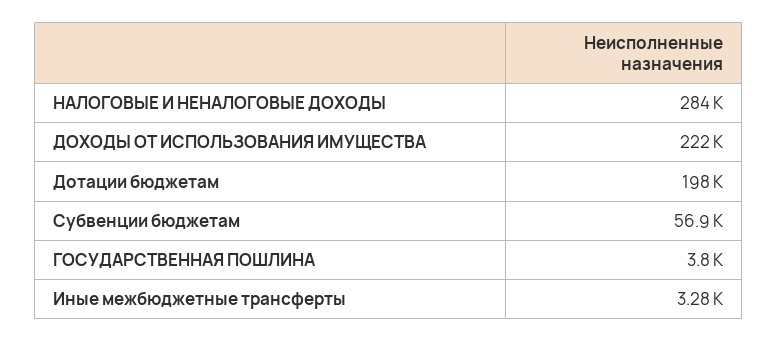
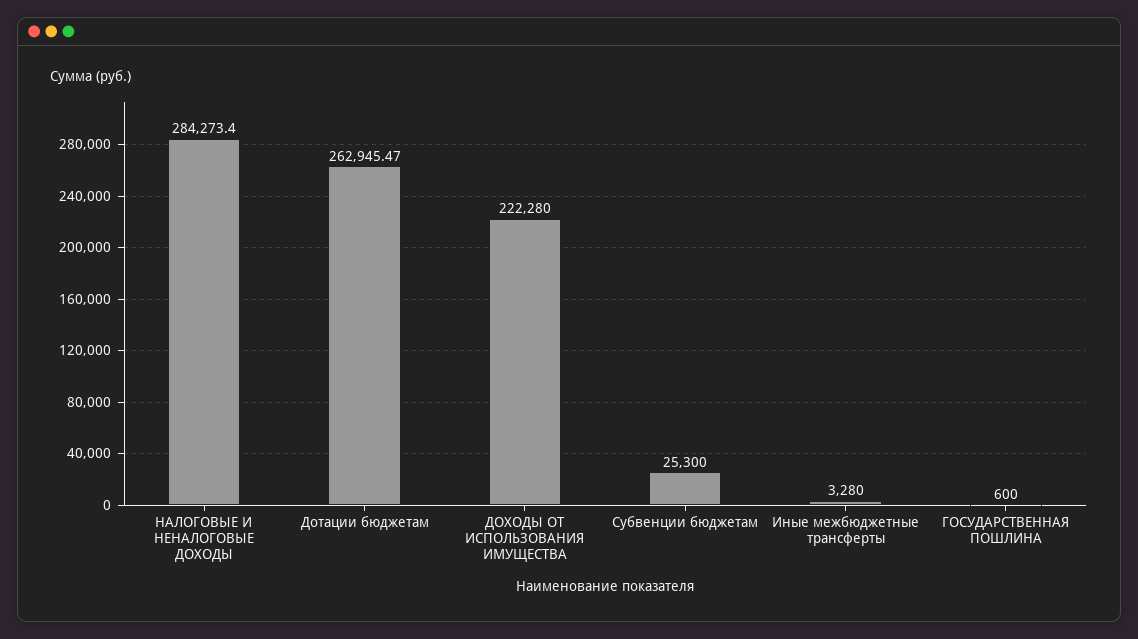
Дотации бюджетам: 198000 -> 262945.47
Субвенции бюджетам: 56900 -> 25300
ГОСУДАРСТВЕННАЯ ПОШЛИНА: 3800 -> 600

